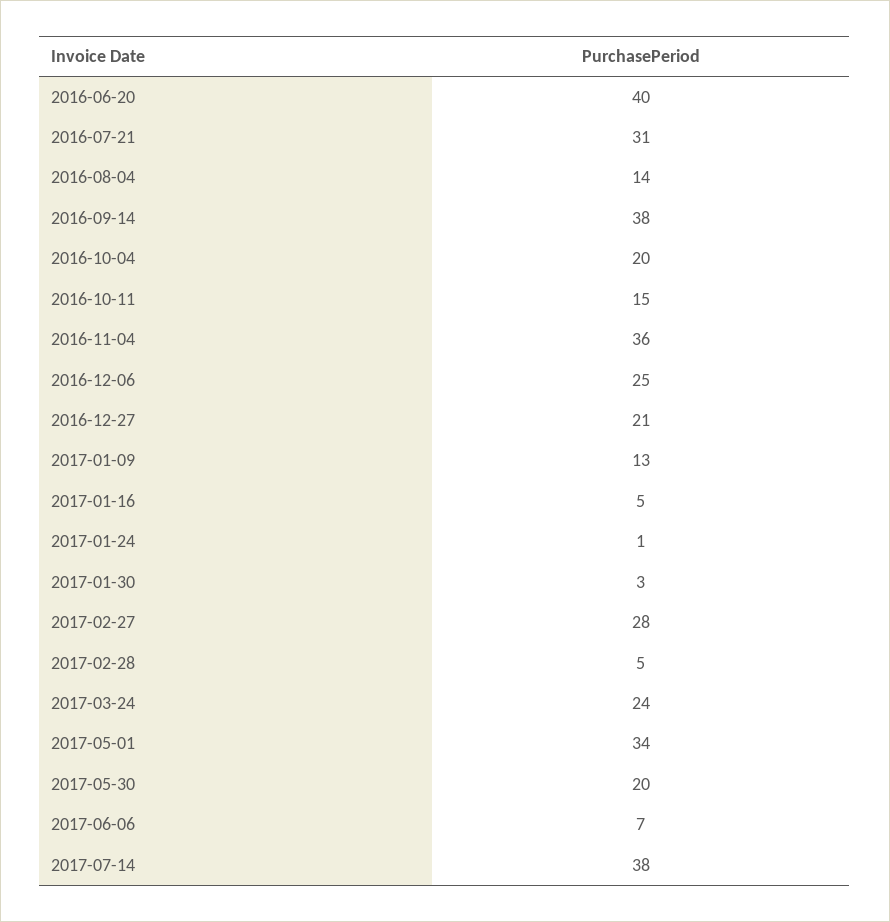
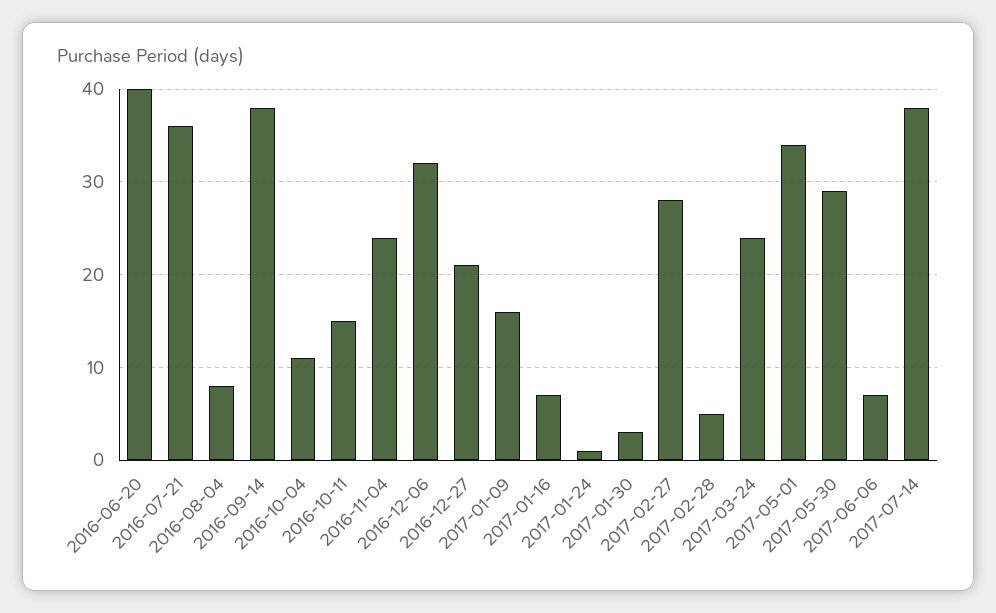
2016-07-21: 31 -> 36
2016-08-04: 14 -> 8
2016-10-04: 20 -> 11
2016-11-04: 36 -> 24
2016-12-06: 25 -> 32
2017-01-09: 13 -> 16
2017-01-16: 5 -> 7
2017-05-30: 20 -> 29

